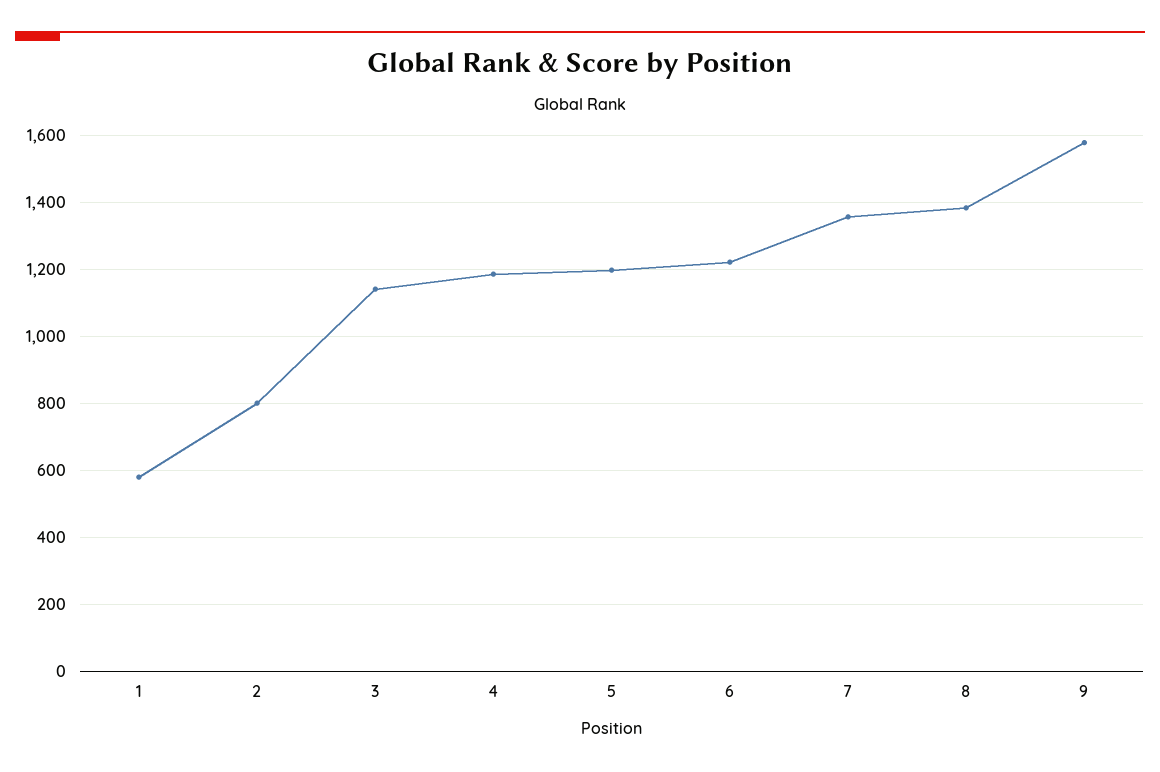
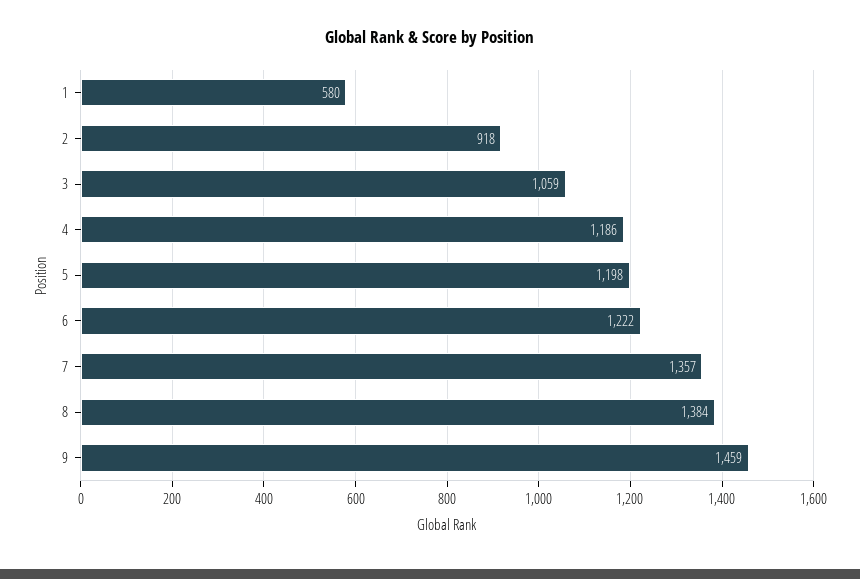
2: 800 -> 918
3: 1140 -> 1059
9: 1580 -> 1459

